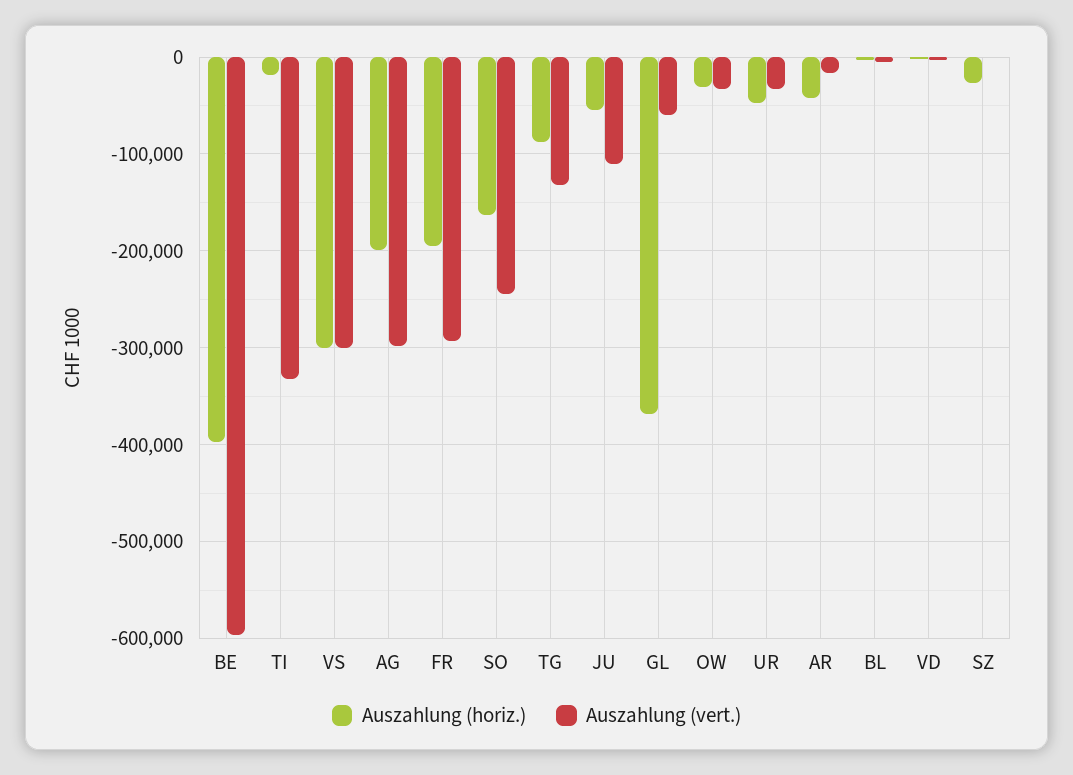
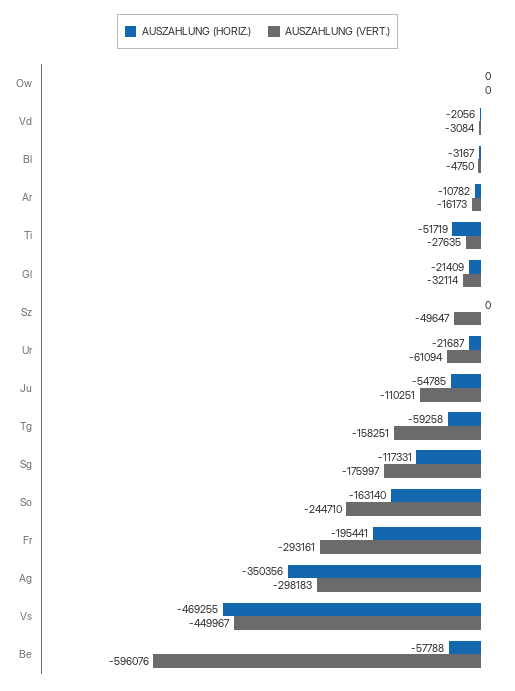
Auszahlung (horiz.), BE: -400000 -> -57788
Auszahlung (horiz.), TI: -20000 -> -51719
Auszahlung (vert.), TI: -330000 -> -27635
Auszahlung (horiz.), VS: -300000 -> -469255
Auszahlung (vert.), VS: -300000 -> -449967
Auszahlung (horiz.), AG: -200000 -> -350356
Auszahlung (horiz.), TG: -90000 -> -59258
Auszahlung (vert.), TG: -130000 -> -158251
Auszahlung (horiz.), GL: -370000 -> -21409
Auszahlung (vert.), GL: -60000 -> -32114
Auszahlung (horiz.), OW: -30000 -> 0
Auszahlung (vert.), OW: -30000 -> 0
Auszahlung (horiz.), UR: -50000 -> -21687
Auszahlung (vert.), UR: -30000 -> -61094
Auszahlung (horiz.), AR: -40000 -> -10782
Auszahlung (horiz.), SZ: -30000 -> 0
Auszahlung (vert.), SZ: 0 -> -49647
Auszahlung (horiz.), Sg: none -> -117331
Auszahlung (vert.), Sg: none -> -175997

